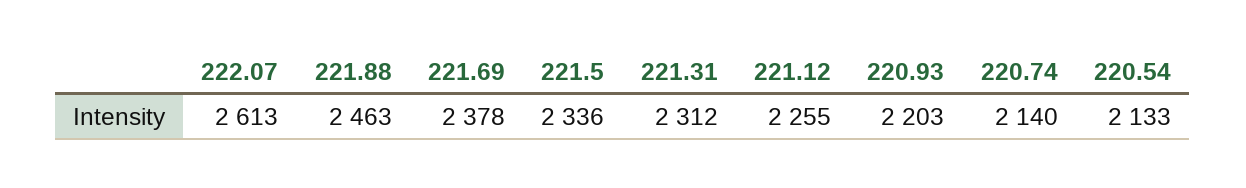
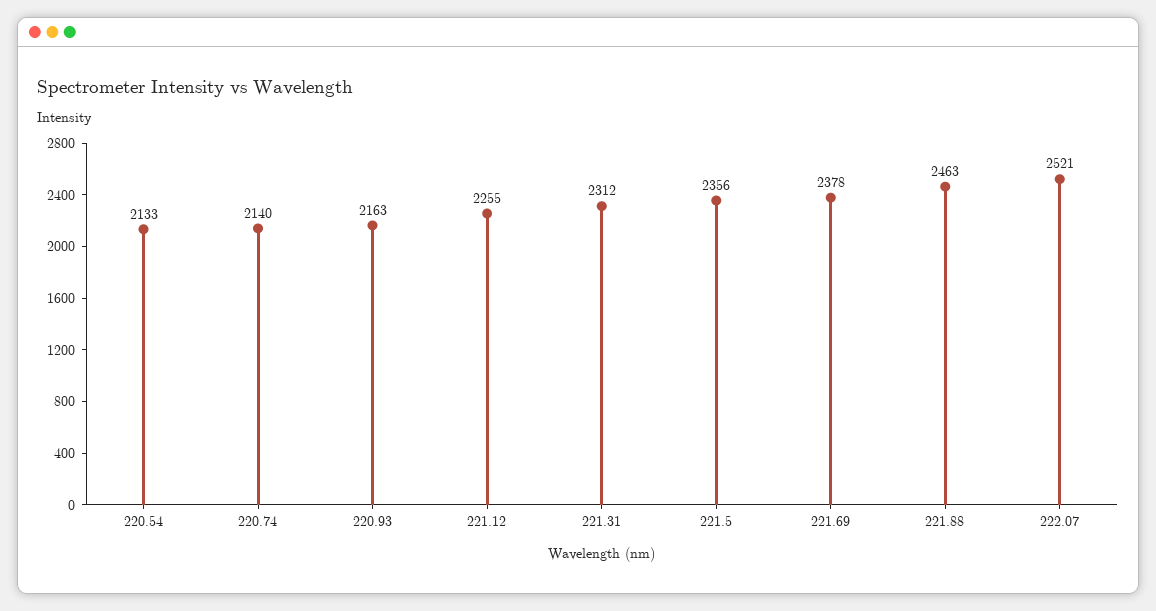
222.07: 2613 -> 2521
221.5: 2336 -> 2356
220.93: 2203 -> 2163

